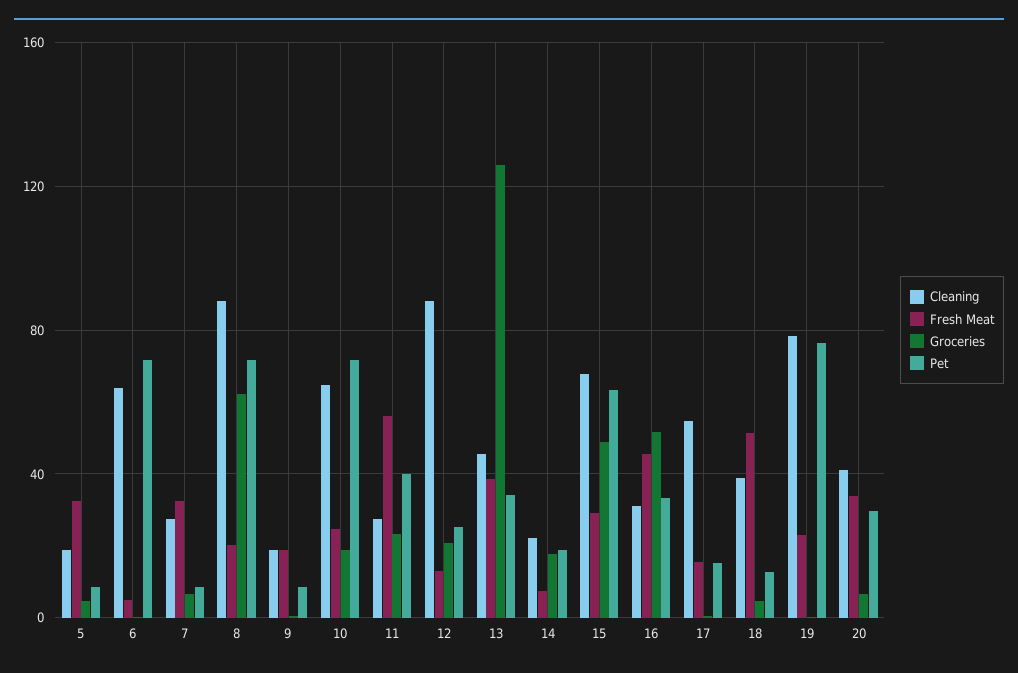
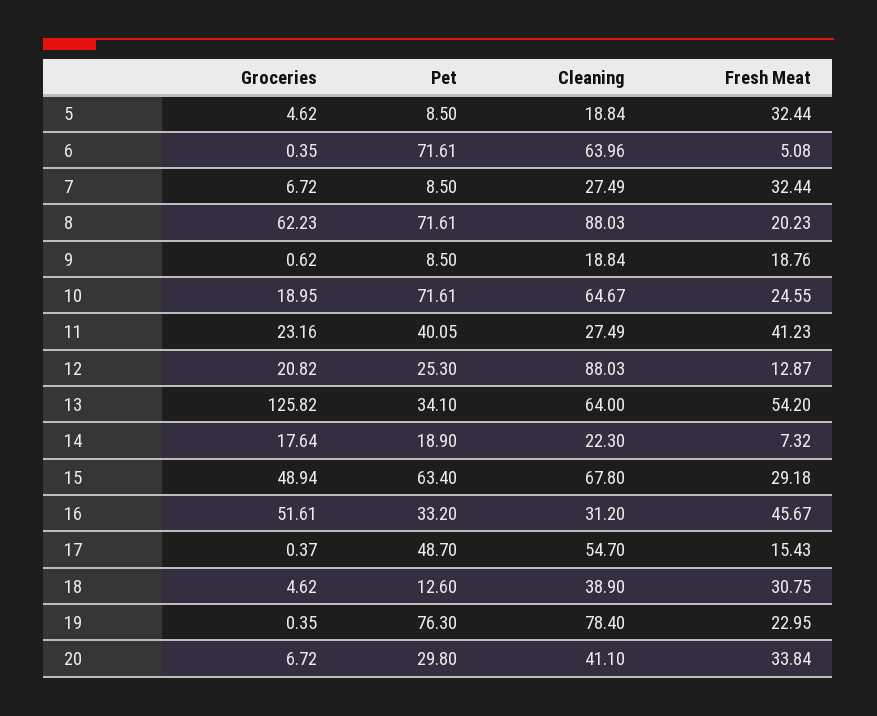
Fresh Meat, 11: 55 -> 41.23
Cleaning, 13: 45 -> 64
Fresh Meat, 13: 40 -> 54.2
Pet, 17: 15 -> 48.7
Fresh Meat, 18: 50 -> 30.75

